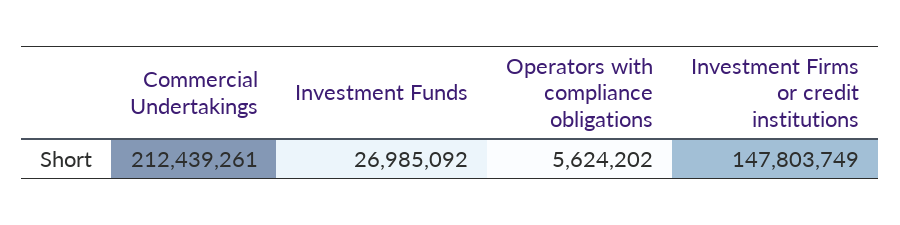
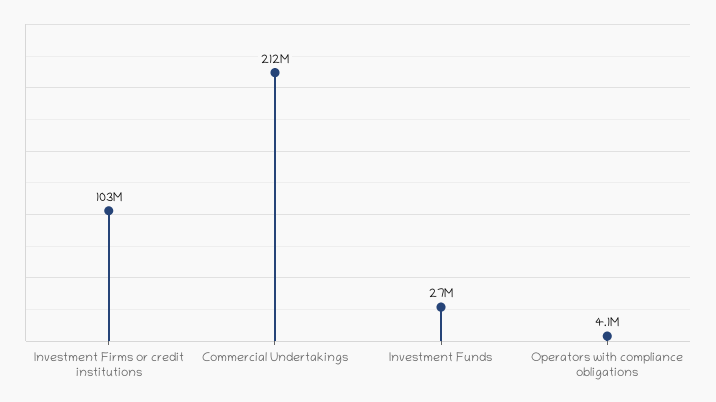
Operators with compliance obligations: 5624202 -> 4100000
Investment Firms or credit institutions: 147803749 -> 103000000

